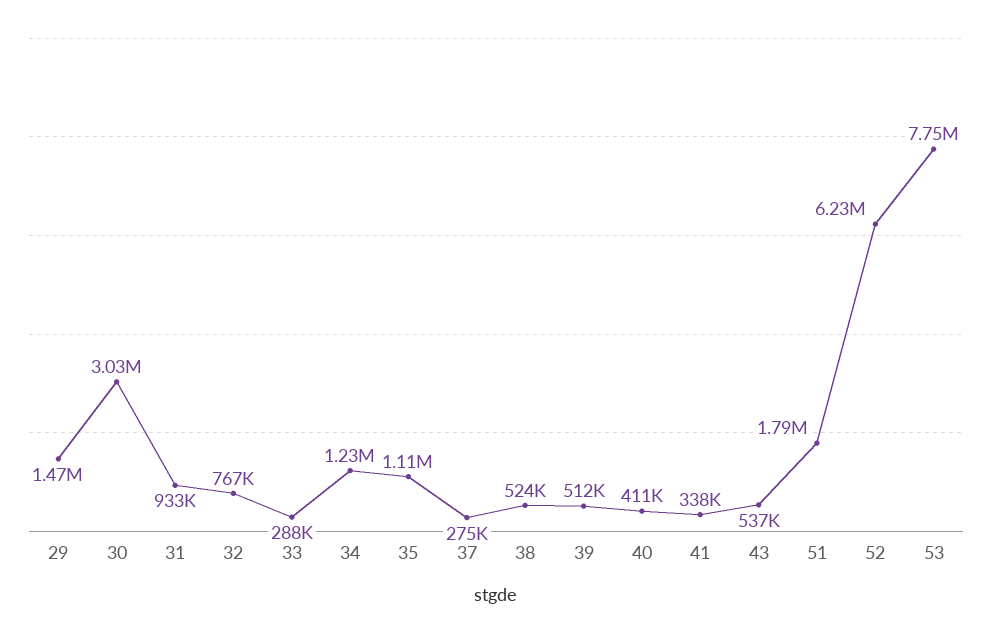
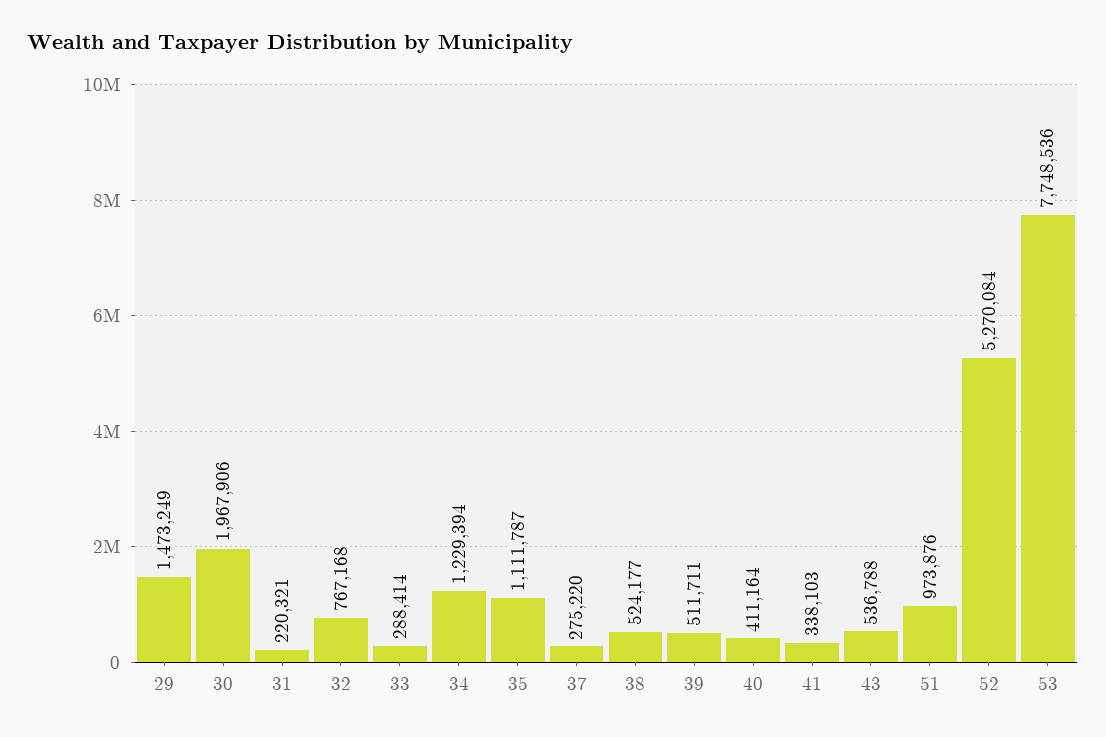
30: 3030000 -> 1967906
31: 933000 -> 220321
51: 1790000 -> 973876
52: 6230000 -> 5270084

